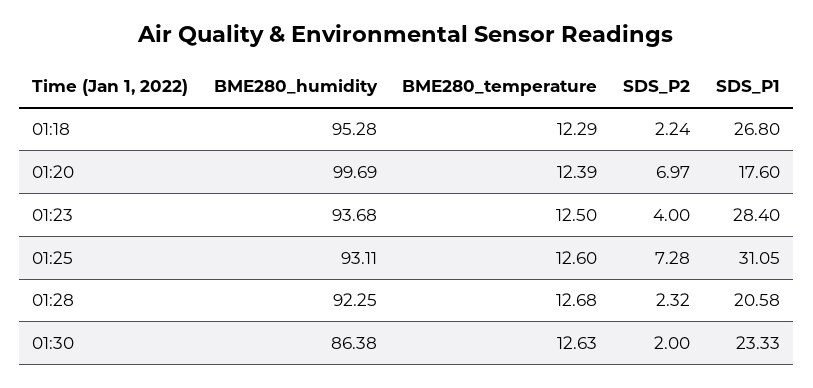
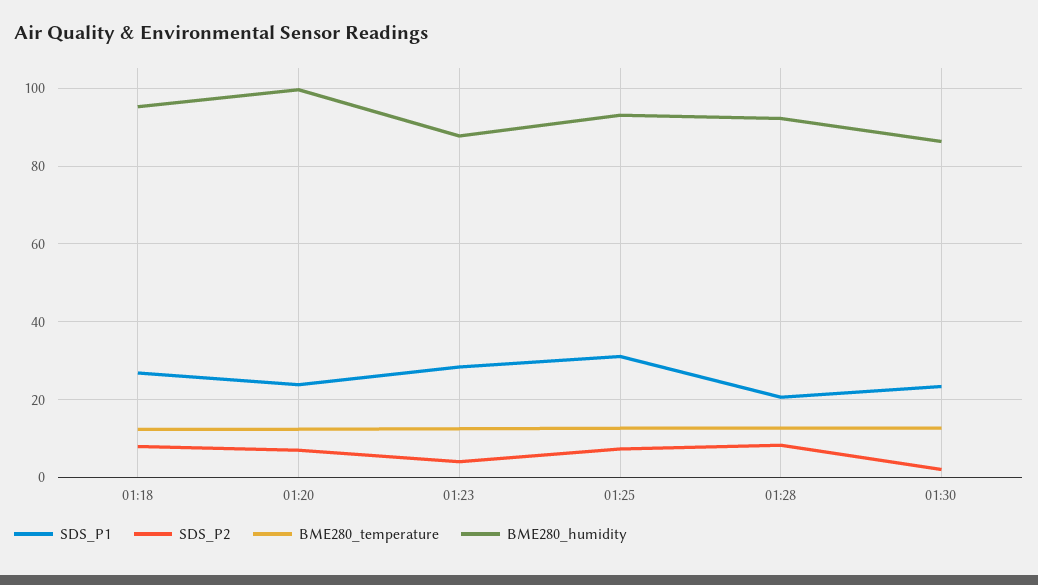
SDS_P2, 01:18: 2.24 -> 8
SDS_P1, 01:20: 17.6 -> 24
BME280_humidity, 01:23: 93.68 -> 88
SDS_P2, 01:28: 2.32 -> 8

